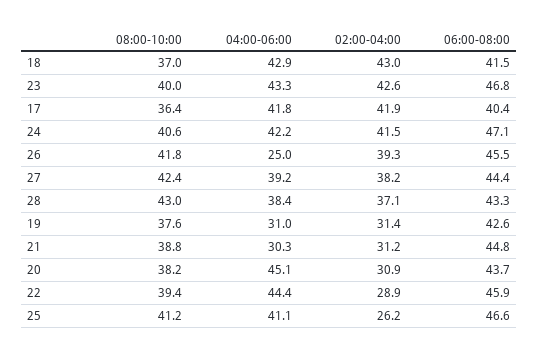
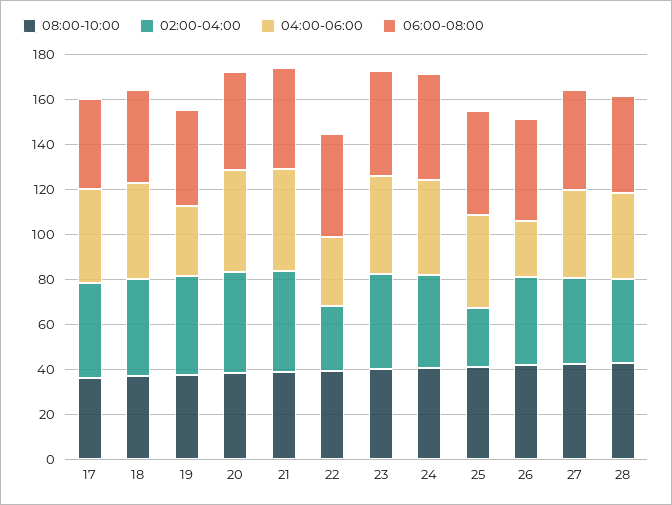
02:00-04:00, 19: 31.4 -> 45
04:00-06:00, 21: 30.3 -> 45
02:00-04:00, 21: 31.2 -> 45
02:00-04:00, 20: 30.9 -> 45
04:00-06:00, 22: 44.4 -> 30

